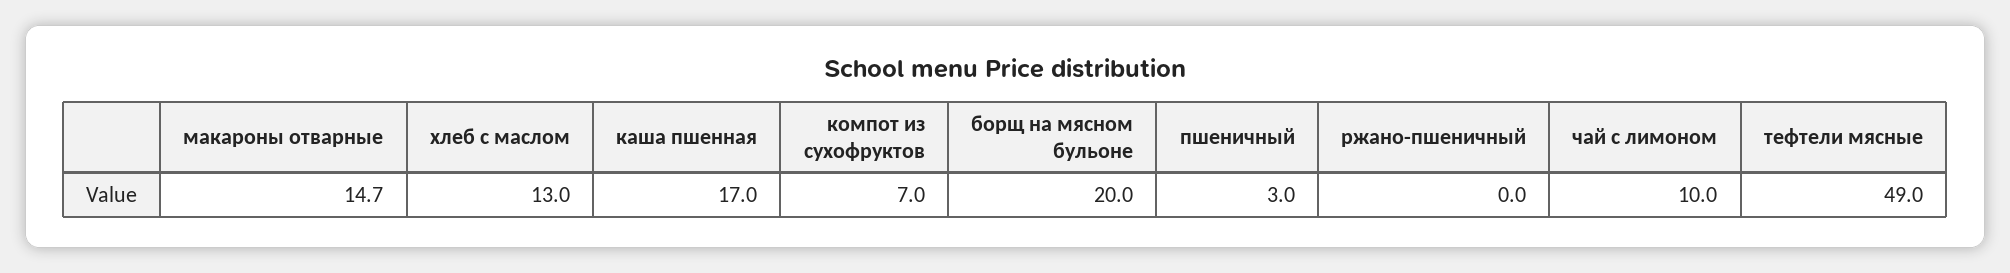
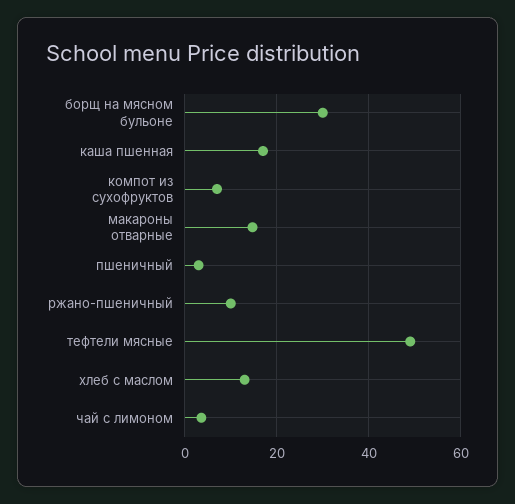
борщ на мясном бульоне: 20 -> 30
ржано-пшеничный: 0 -> 10
чай с лимоном: 10 -> 4

